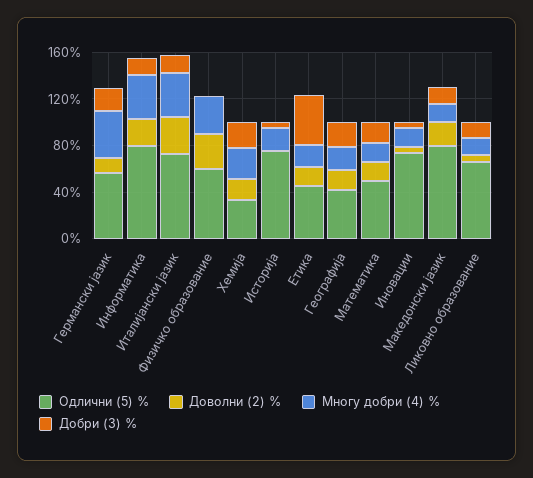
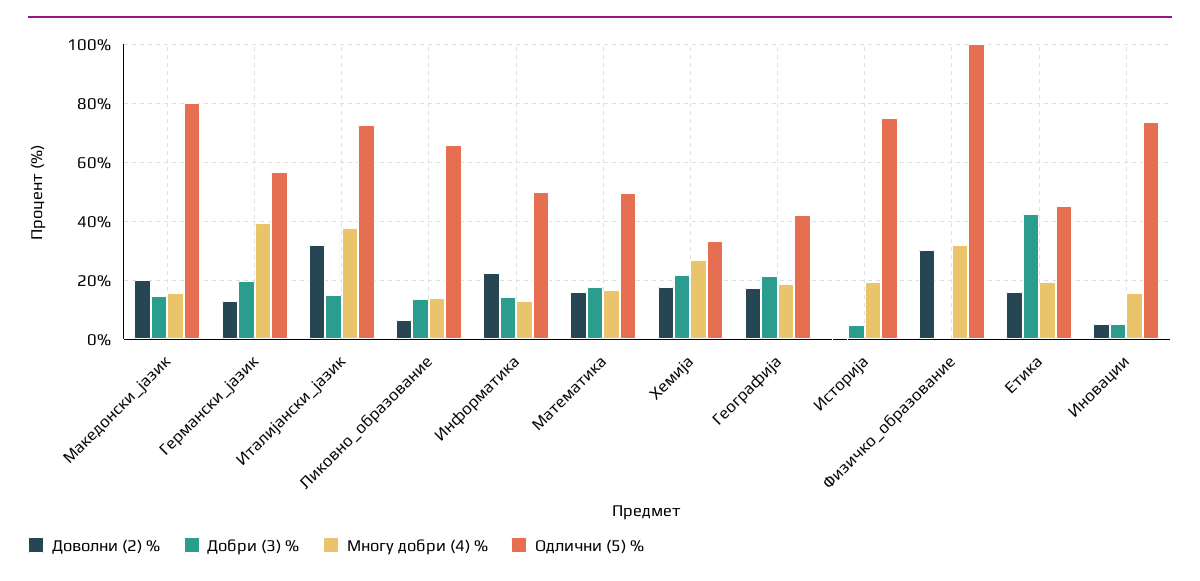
Одлични (5) %, Информатика: 80 -> 50
Многу добри (4) %, Информатика: 40 -> 12.5
Одлични (5) %, Физичко образование: 60 -> 100

